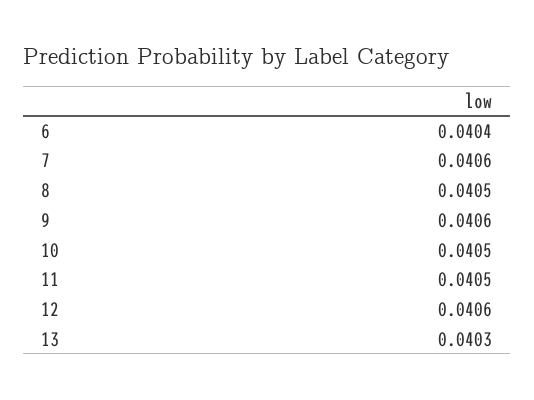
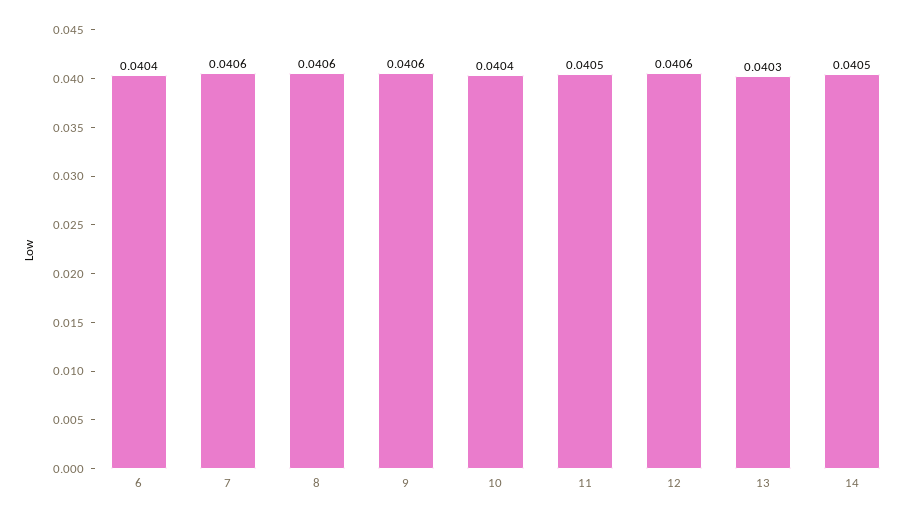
8: 0.0405 -> 0.0406
10: 0.0405 -> 0.0404
14: none -> 0.0405

